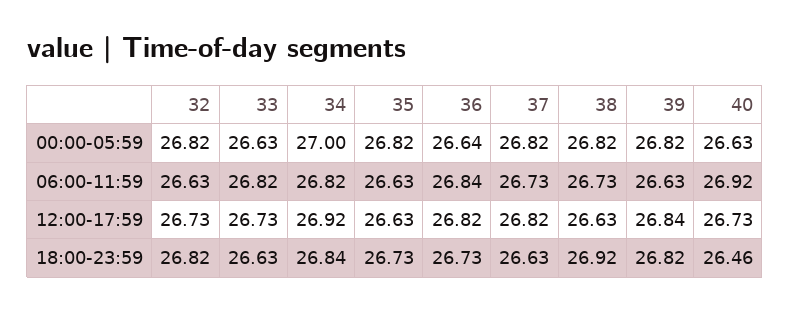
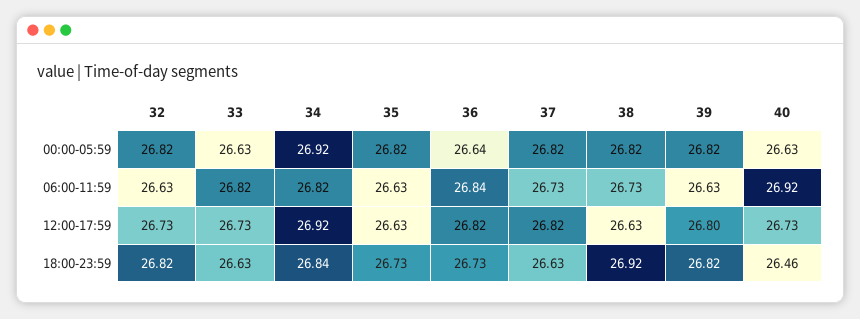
34, 00:00-05:59: 27 -> 26.92
39, 12:00-17:59: 26.84 -> 26.8

